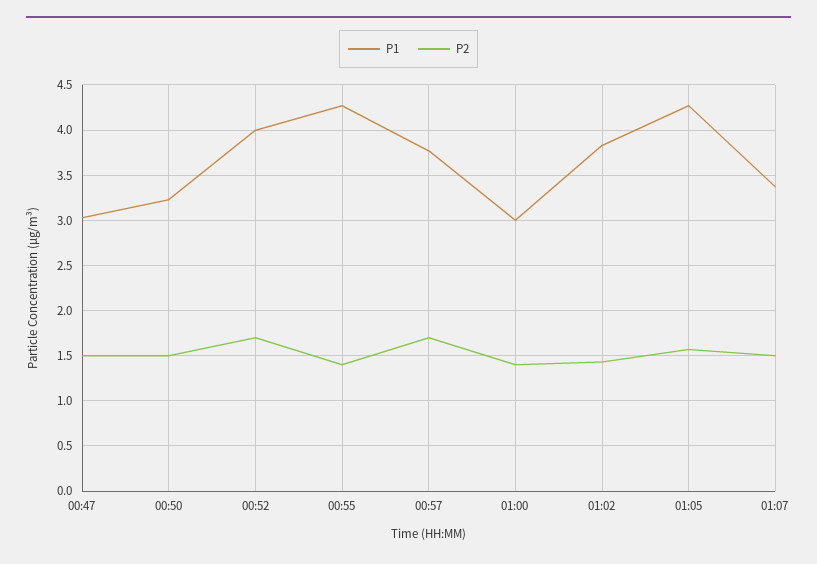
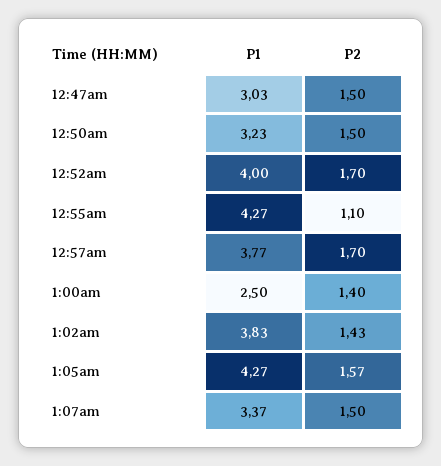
P2, 00:55: 1.4 -> 1.1
P1, 01:00: 3 -> 2.5

